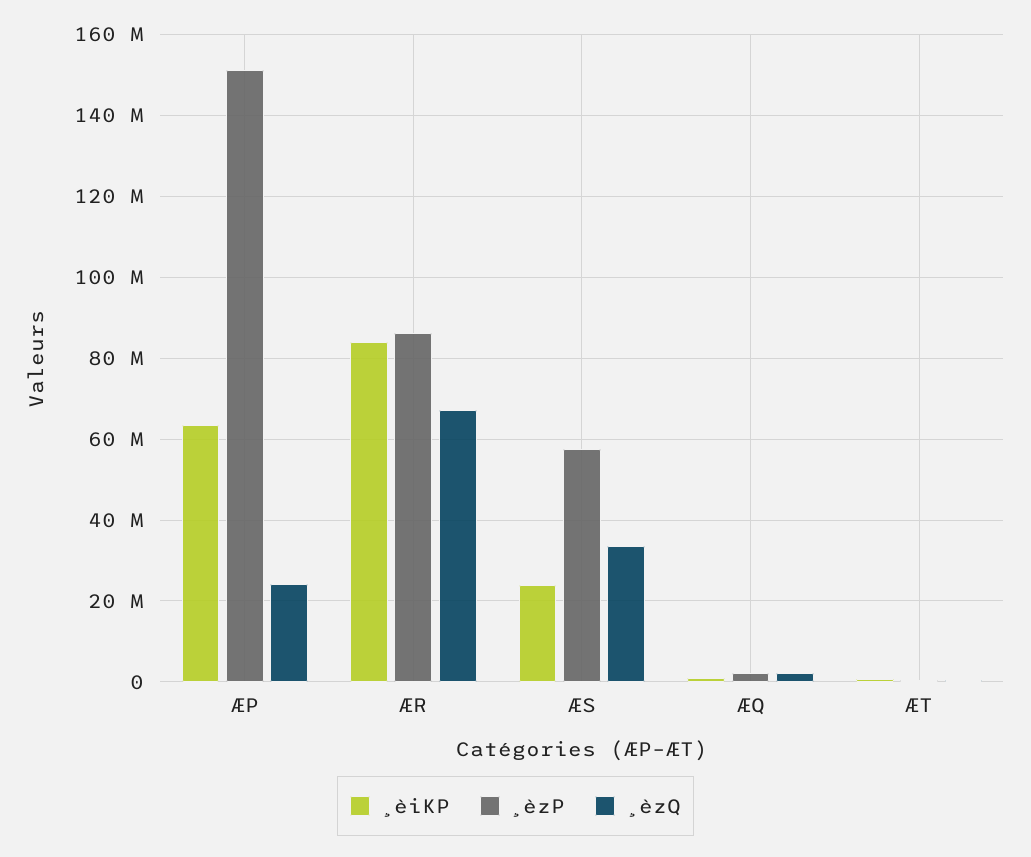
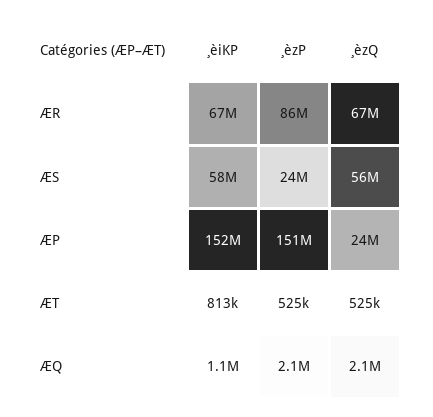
¸èiKP, ÆP: 64000000 -> 152000000
¸èiKP, ÆR: 84000000 -> 67000000
¸èiKP, ÆS: 24000000 -> 58000000
¸èzP, ÆS: 58000000 -> 24000000
¸èzQ, ÆS: 34000000 -> 56000000

